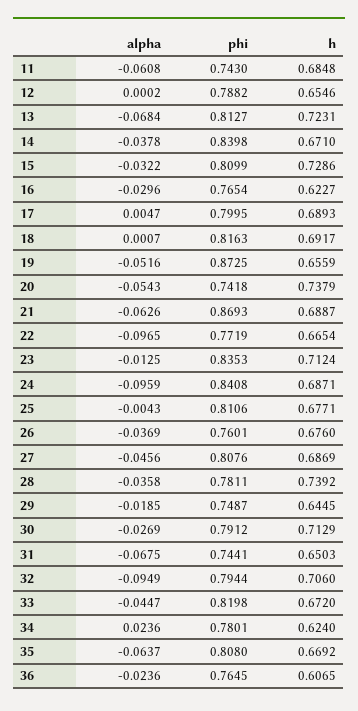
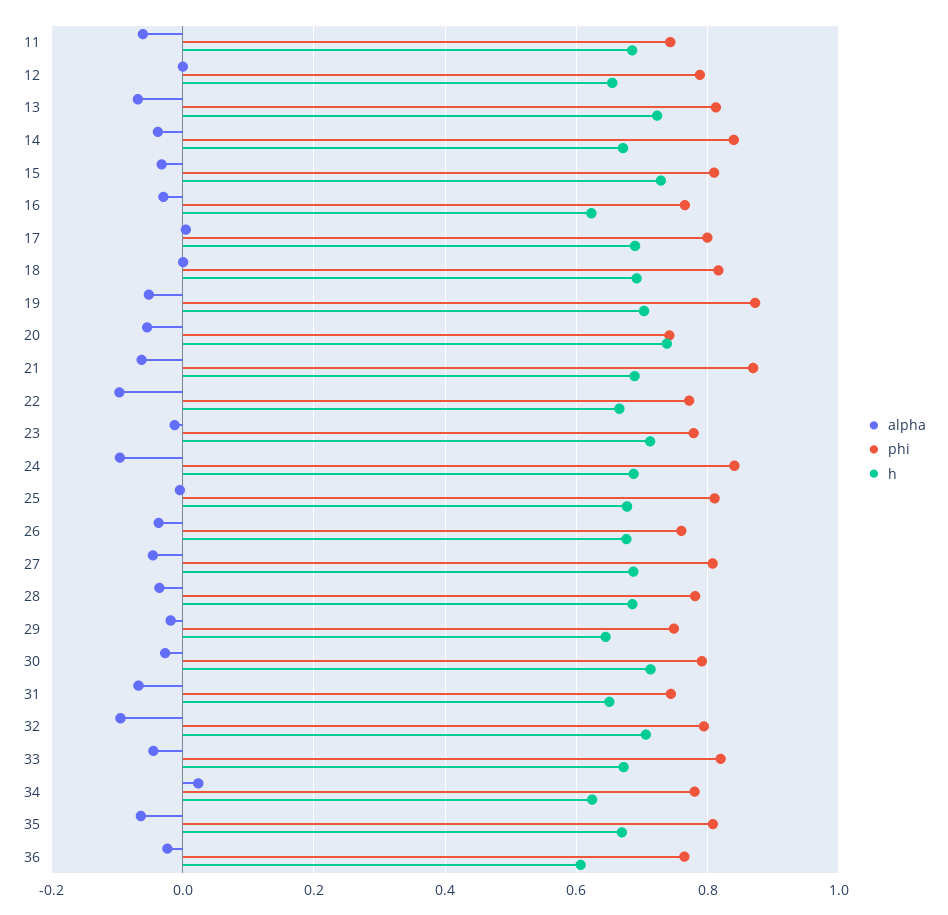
h, 19: 0.6559 -> 0.7
phi, 23: 0.8353 -> 0.78
h, 28: 0.7392 -> 0.68

